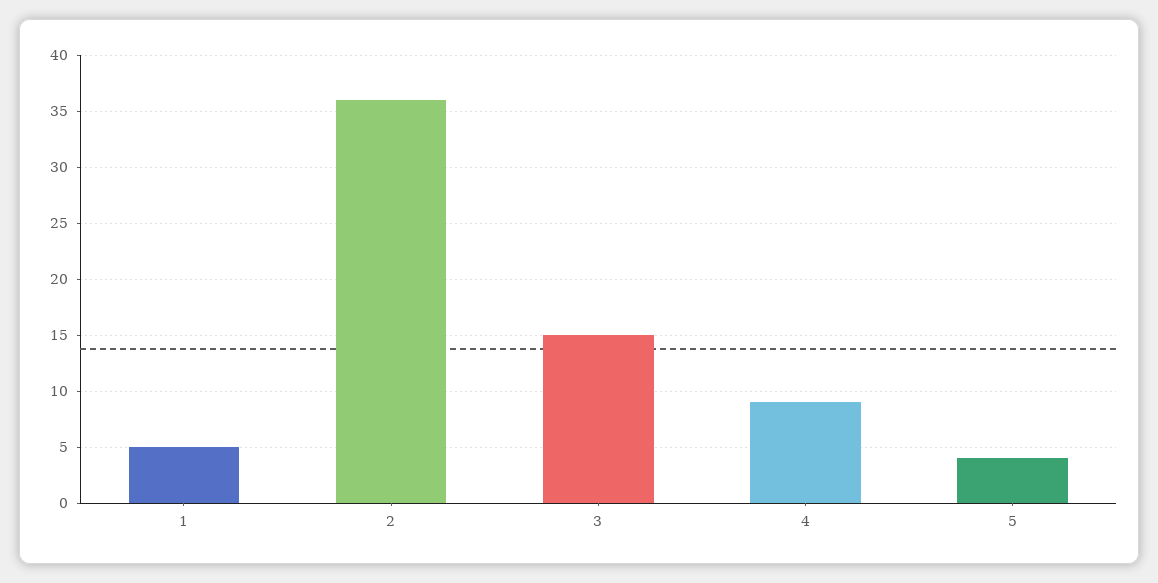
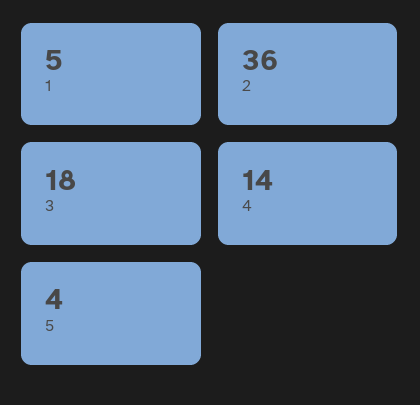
3: 15 -> 18
4: 9 -> 14

